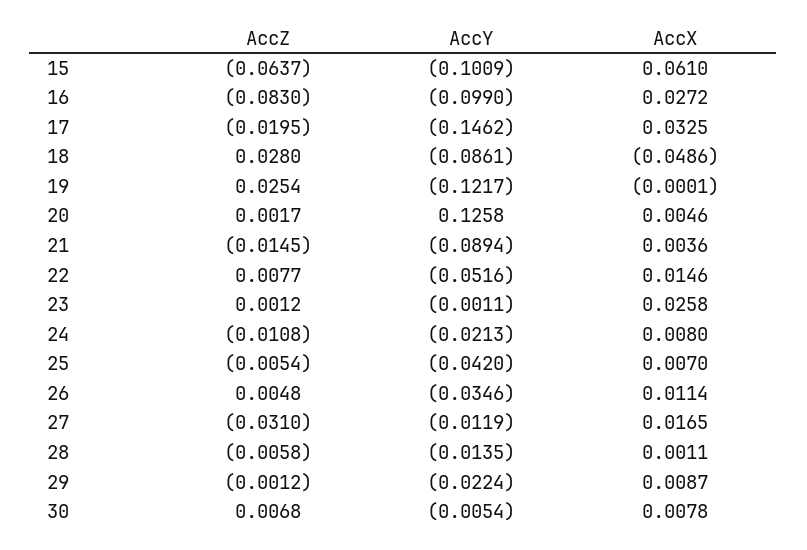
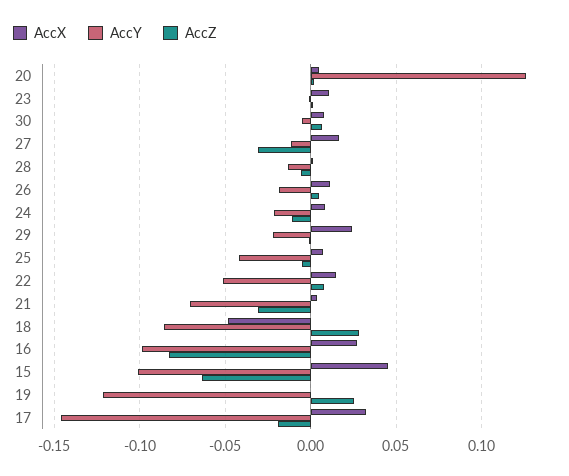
AccX, 15: 0.061 -> 0.045
AccZ, 21: -0.0145 -> -0.03
AccY, 21: -0.0894 -> -0.07
AccX, 23: 0.0258 -> 0.01
AccY, 26: -0.0346 -> -0.02
AccX, 29: 0.0087 -> 0.025

